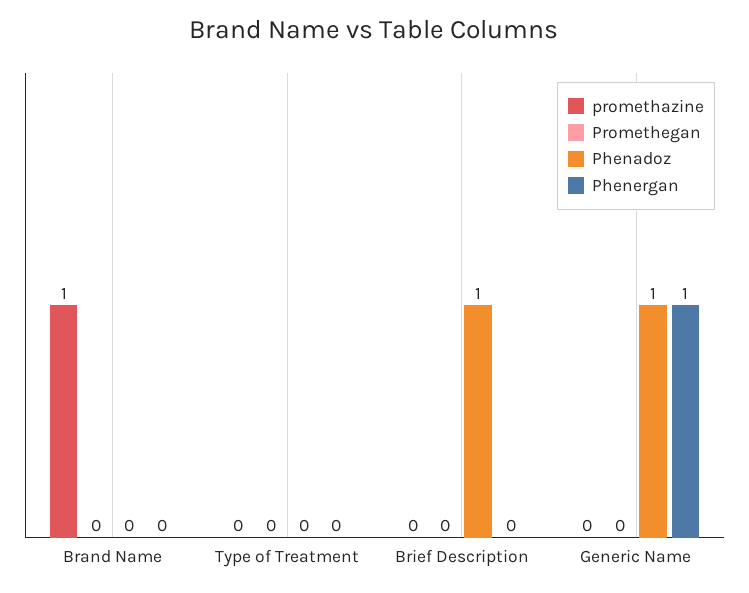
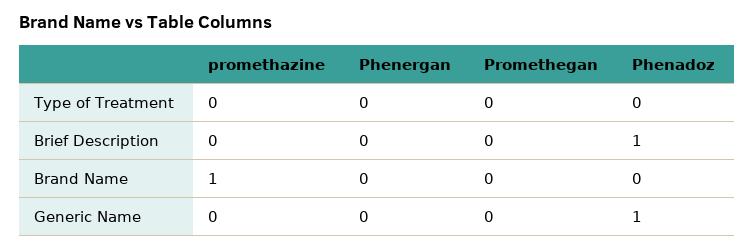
Phenergan, Generic Name: 1 -> 0

